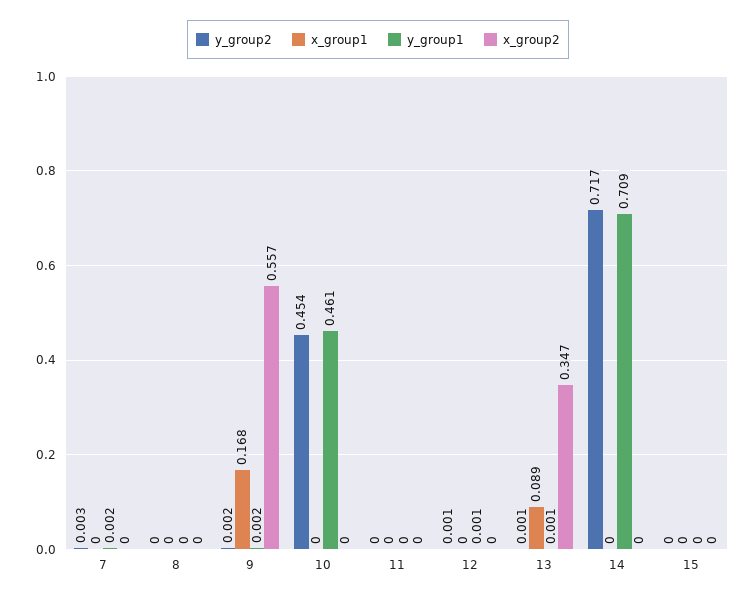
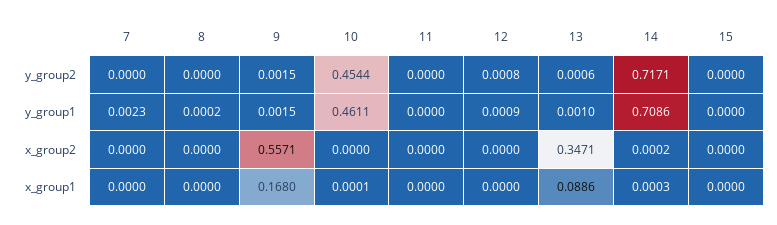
y_group2, 7: 0.003 -> 0

